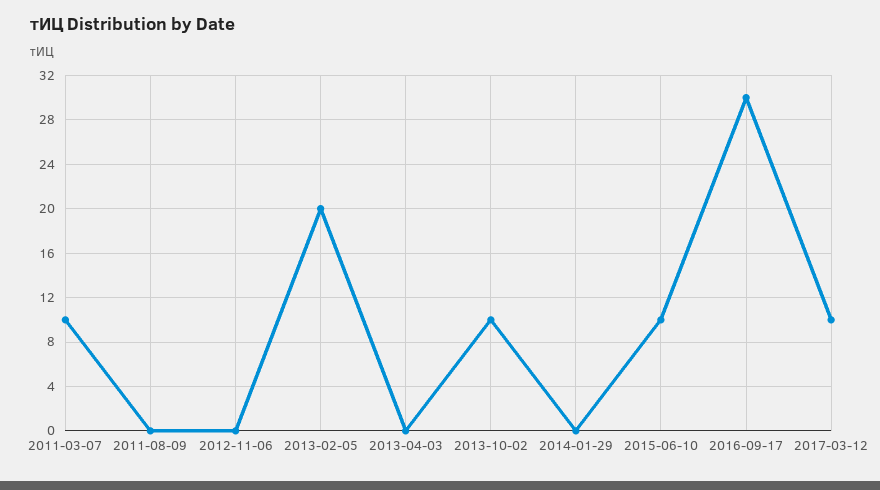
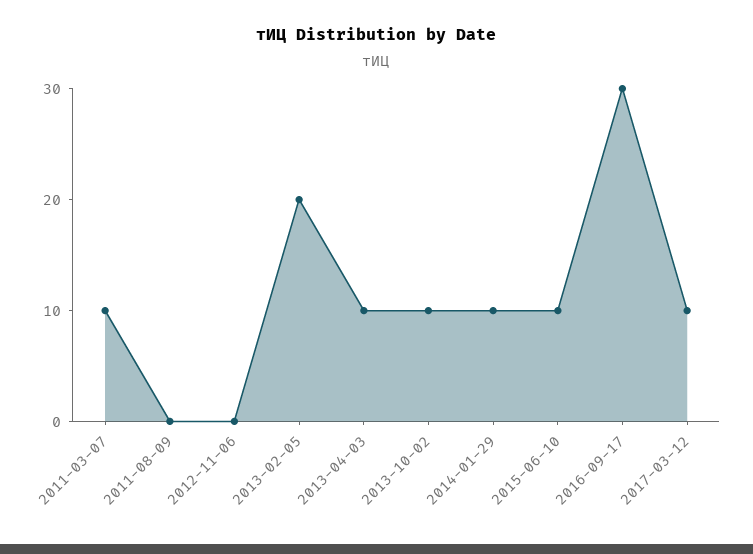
2013-04-03: 0 -> 10
2014-01-29: 0 -> 10

